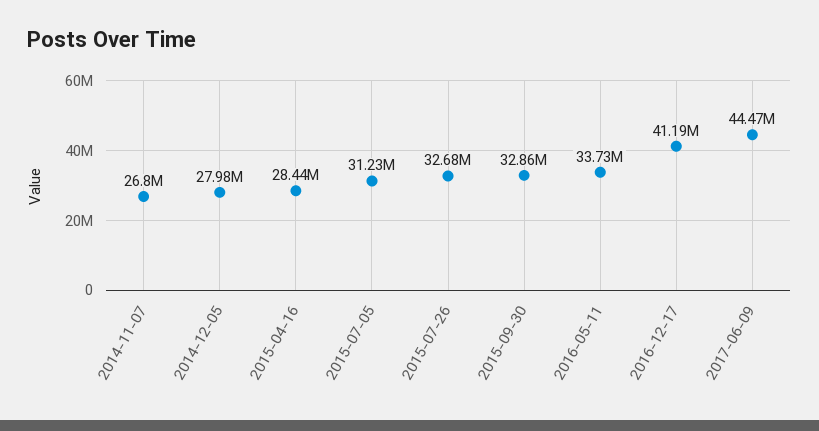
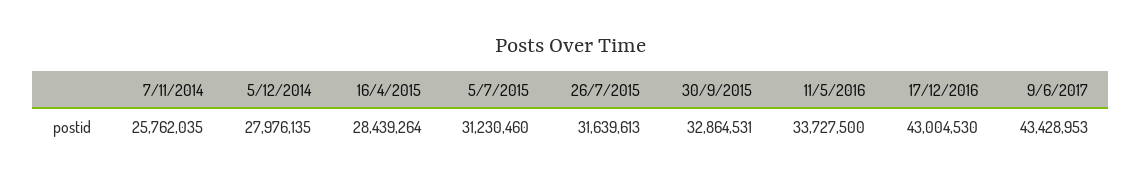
2014-11-07: 26800000 -> 25762035
2015-07-26: 32680000 -> 31639613
2016-12-17: 41190000 -> 43004530
2017-06-09: 44470000 -> 43428953

